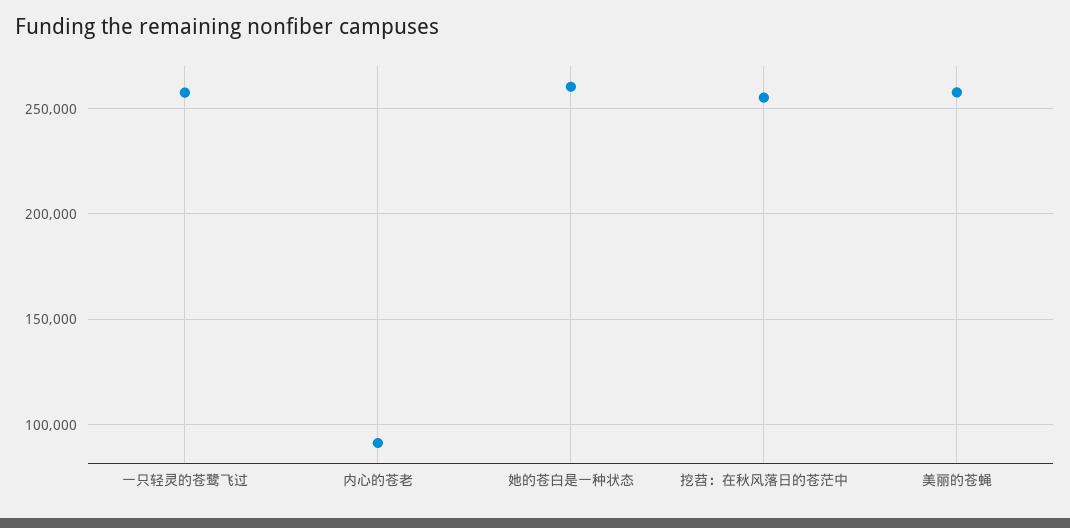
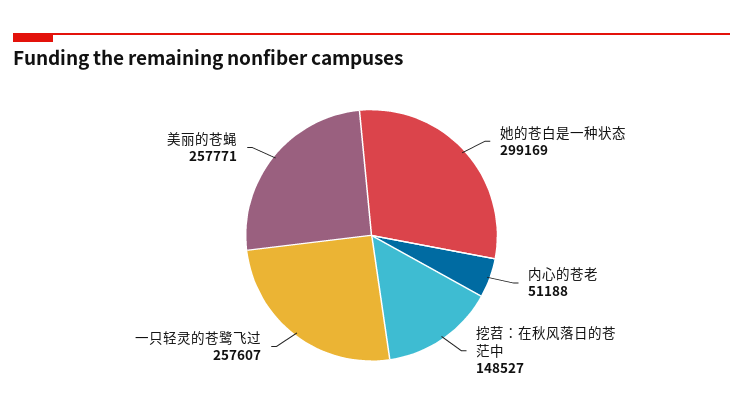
内心的苍老: 90000 -> 51188
她的苍白是一种状态: 260000 -> 299169
挖苕：在秋风落日的苍茫中: 255000 -> 148527

